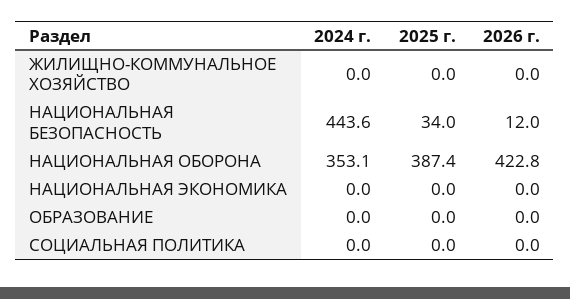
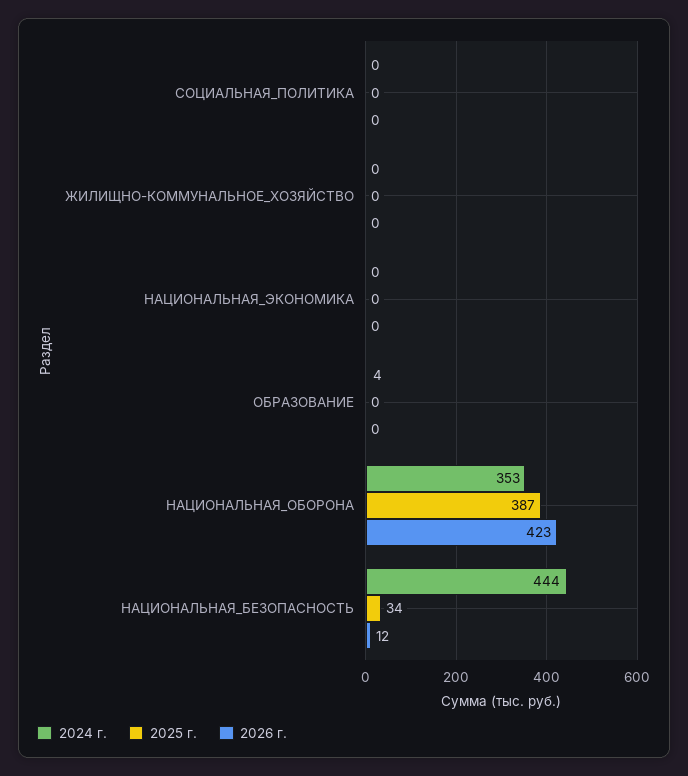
2024 г., ОБРАЗОВАНИЕ: 0 -> 4

